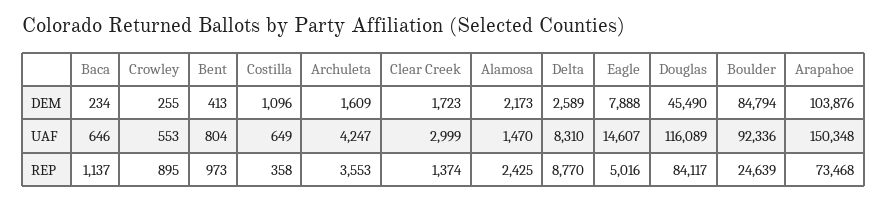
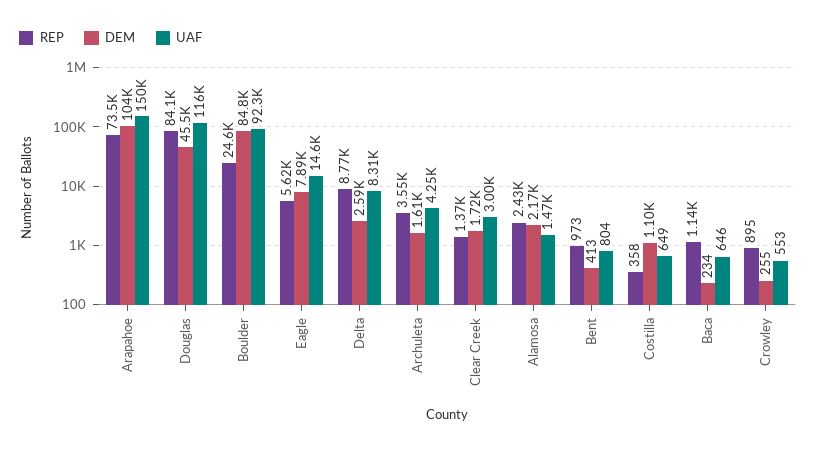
REP, Eagle: 5016 -> 5620

